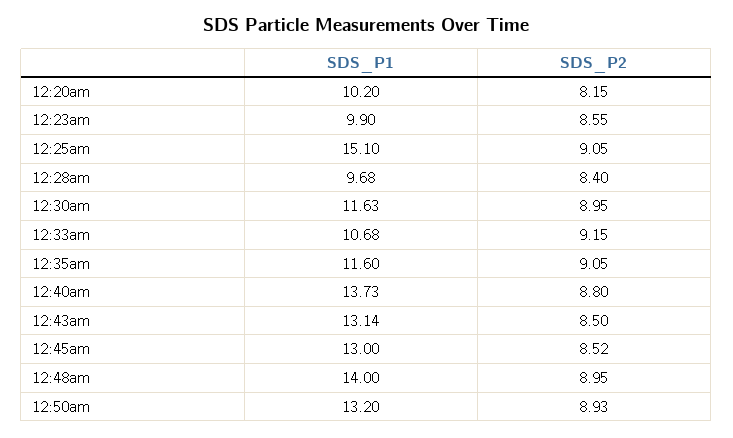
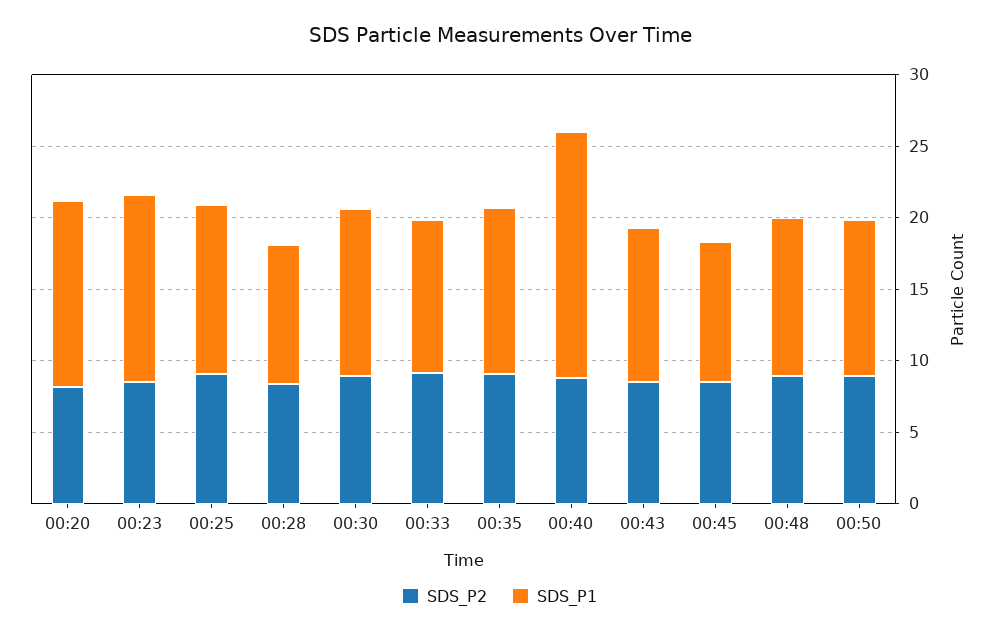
SDS_P1, 12:20am: 10.2 -> 13
SDS_P1, 12:23am: 9.9 -> 13
SDS_P1, 12:25am: 15.1 -> 12
SDS_P1, 12:40am: 13.73 -> 17
SDS_P1, 12:43am: 13.14 -> 11
SDS_P1, 12:45am: 13 -> 10
SDS_P1, 12:48am: 14 -> 11
SDS_P1, 12:50am: 13.2 -> 11

